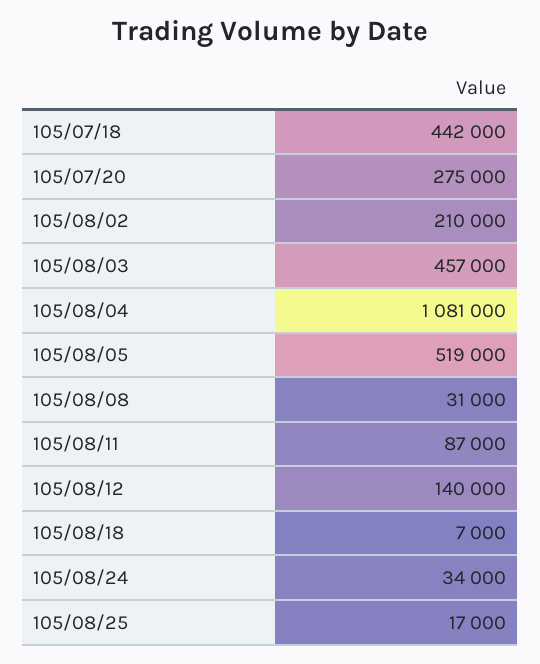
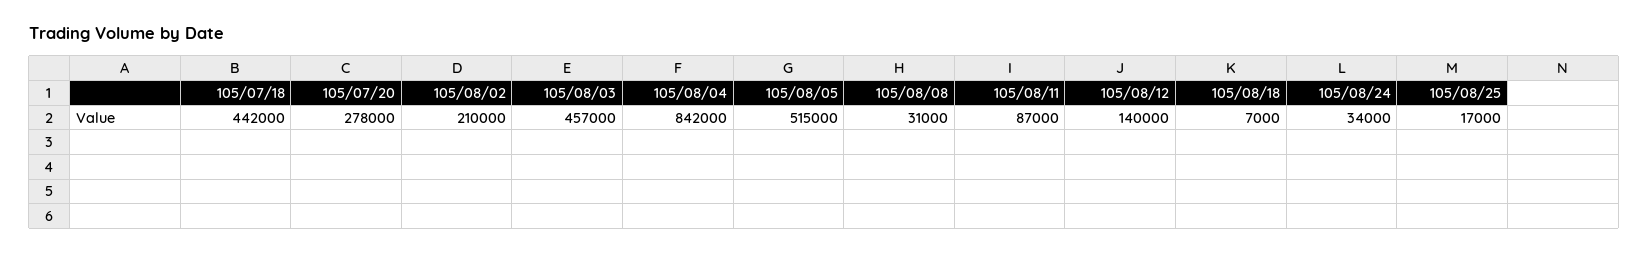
105/07/20: 275000 -> 278000
105/08/04: 1081000 -> 842000
105/08/05: 519000 -> 515000

